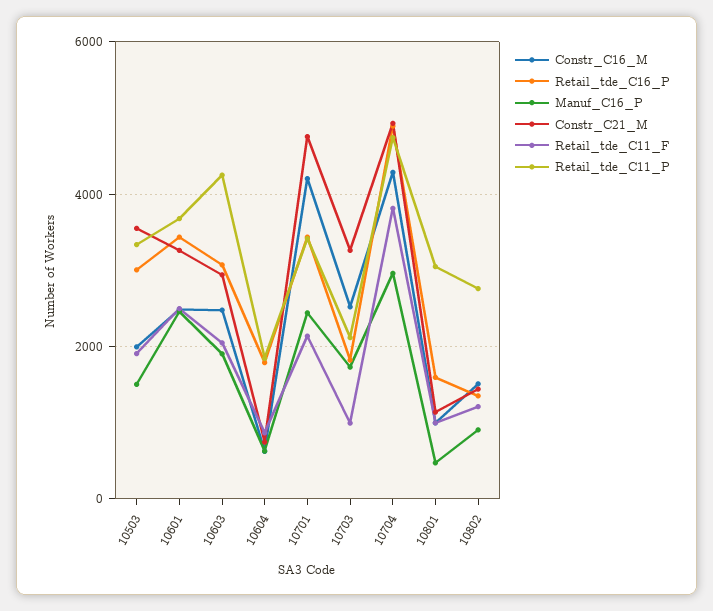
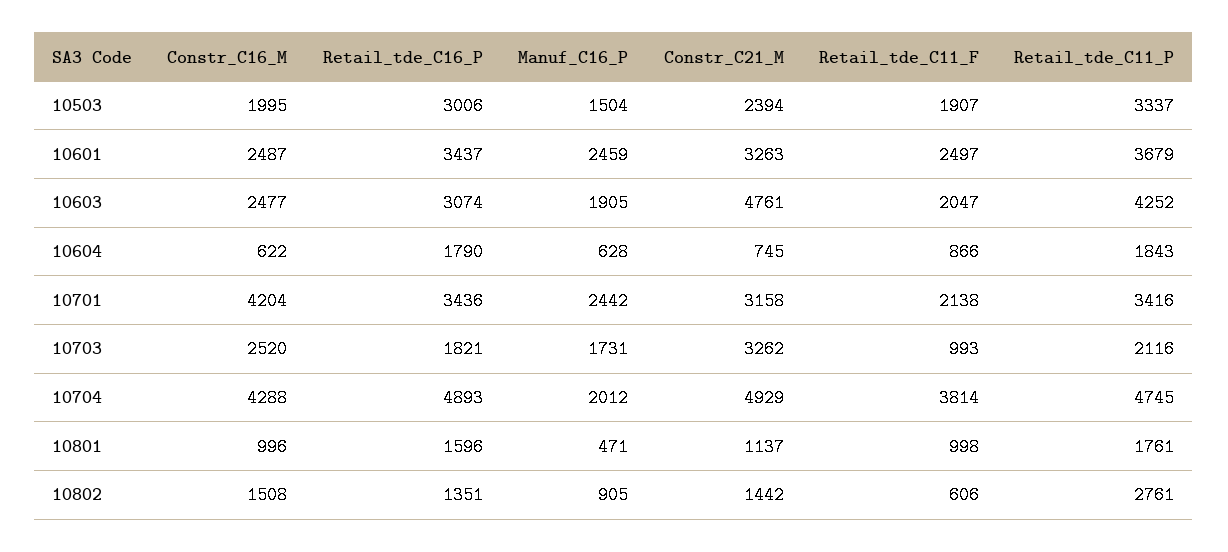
Constr_C21_M, 10503: 3600 -> 2394
Constr_C21_M, 10603: 3000 -> 4761
Constr_C21_M, 10701: 4800 -> 3158
Manuf_C16_P, 10704: 3000 -> 2012
Retail_tde_C11_P, 10801: 3000 -> 1761
Retail_tde_C11_F, 10802: 1200 -> 606

